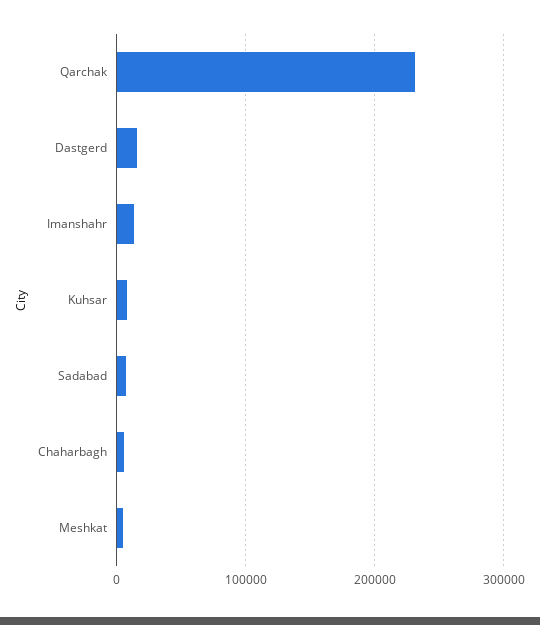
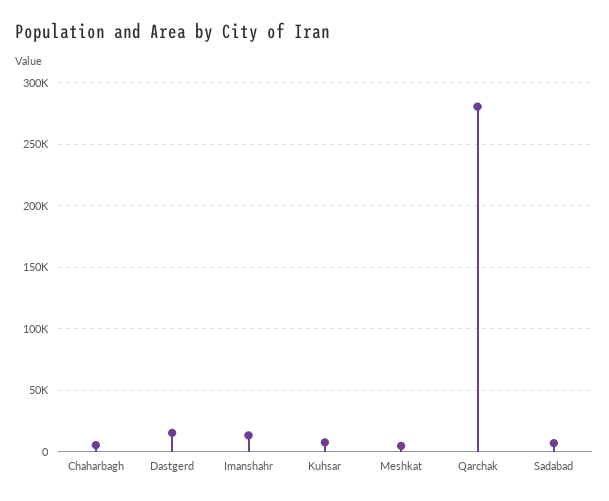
Qarchak: 230000 -> 280000

